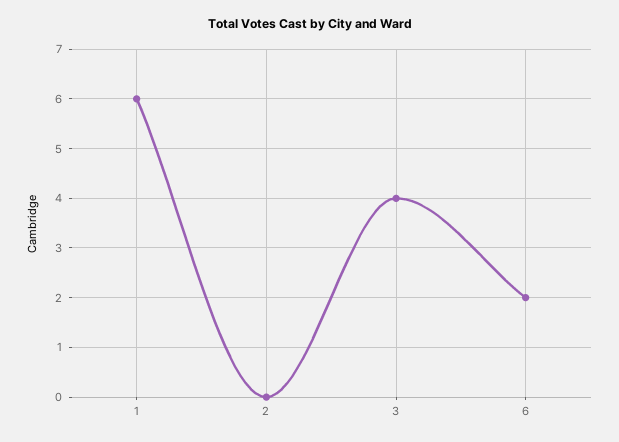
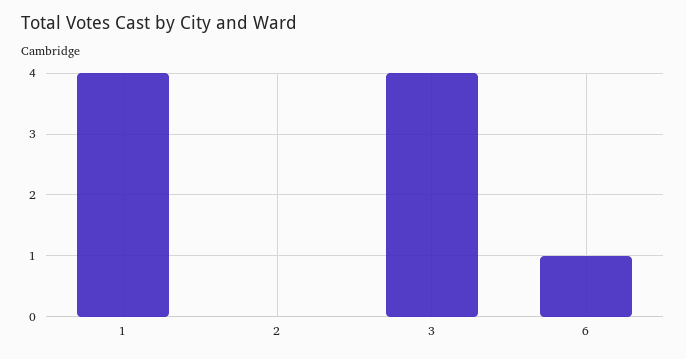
1: 6 -> 4
6: 2 -> 1

